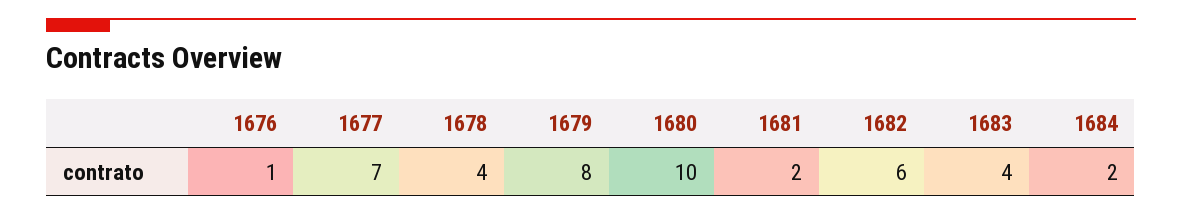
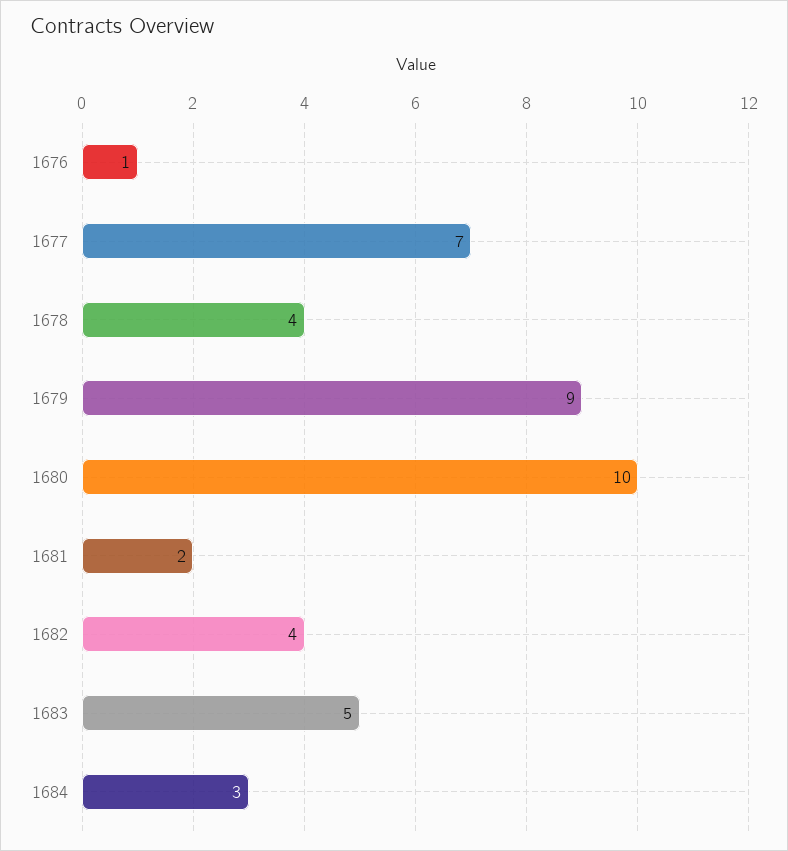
1679: 8 -> 9
1682: 6 -> 4
1683: 4 -> 5
1684: 2 -> 3

